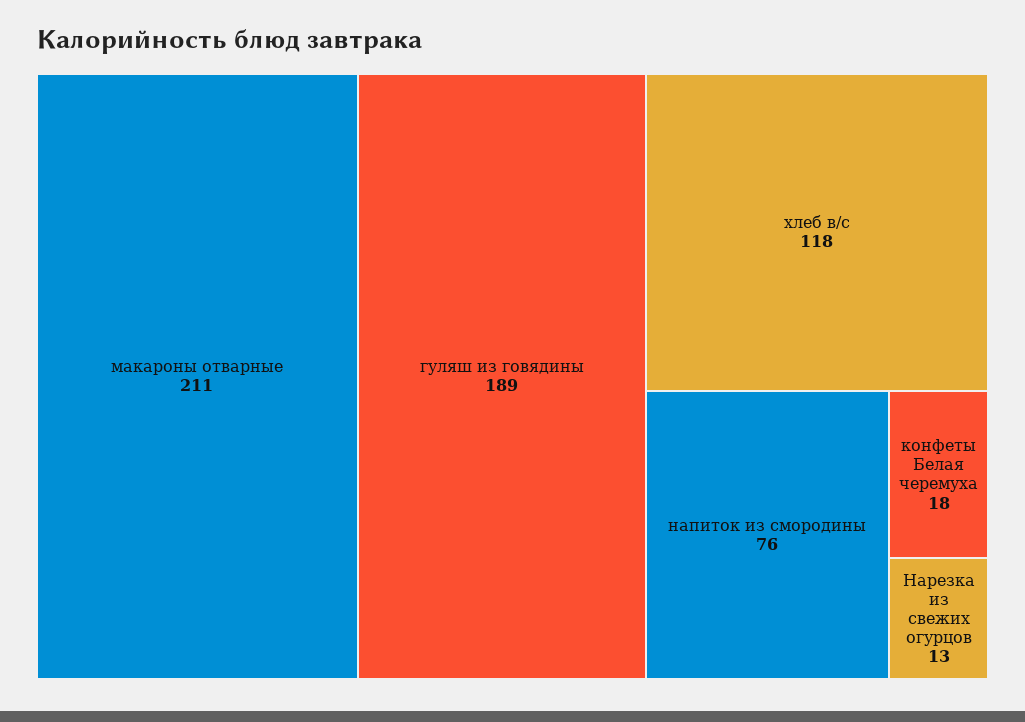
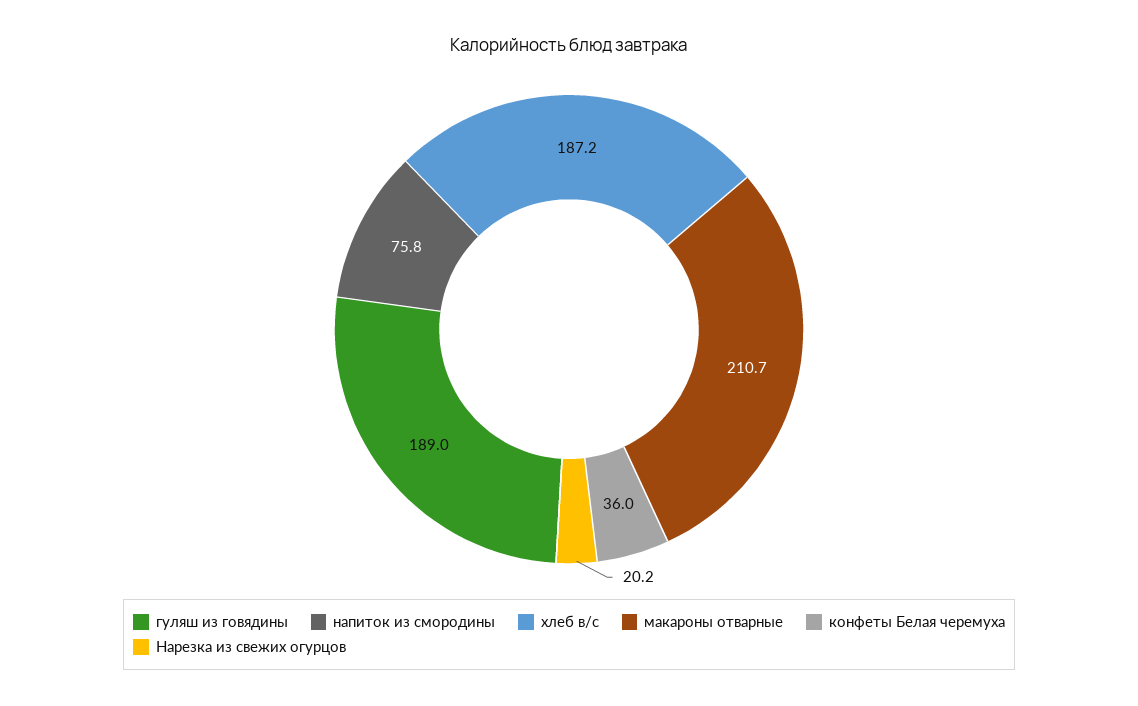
хлеб в/с: 118 -> 187.2
конфеты Белая черемуха: 18 -> 36
Нарезка из свежих огурцов: 13 -> 20.2

